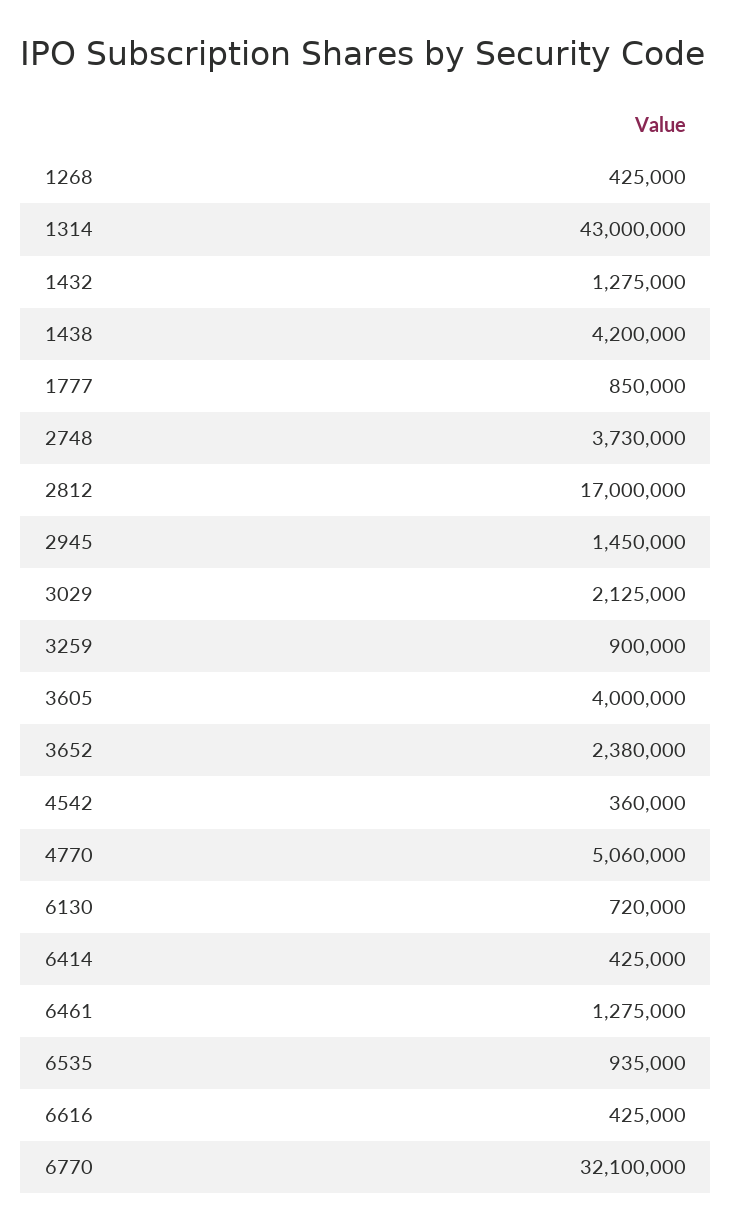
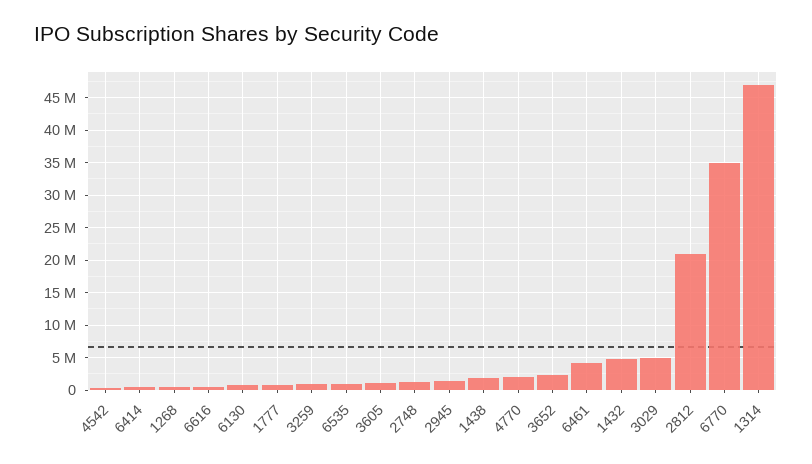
1314: 43000000 -> 47000000
1432: 1275000 -> 5000000
1438: 4200000 -> 2000000
2748: 3730000 -> 1000000
2812: 17000000 -> 21000000
3029: 2125000 -> 5000000
3605: 4000000 -> 1000000
4770: 5060000 -> 2000000
6461: 1275000 -> 4000000
6770: 32100000 -> 35000000

